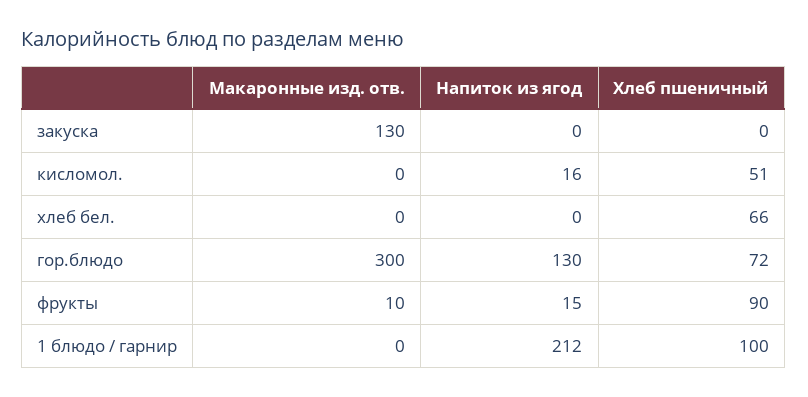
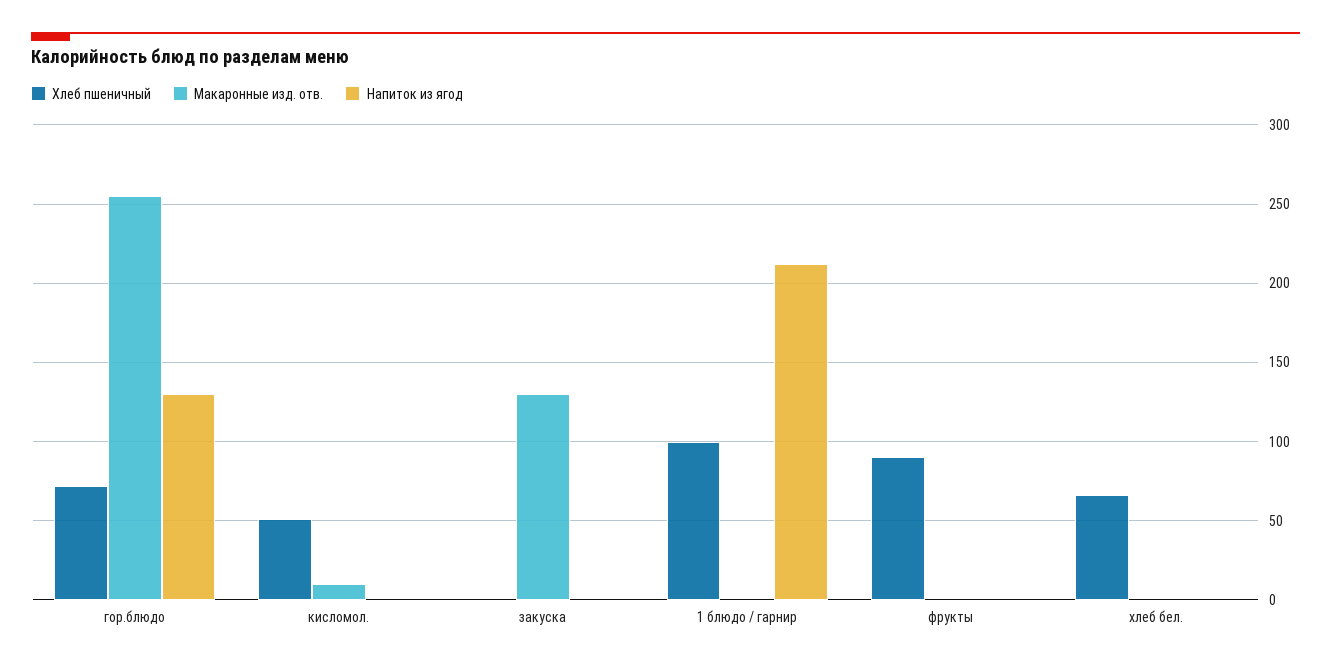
Макаронные изд. отв., кисломол.: 0 -> 10
Напиток из ягод, кисломол.: 16 -> 0
Макаронные изд. отв., гор.блюдо: 300 -> 255
Макаронные изд. отв., фрукты: 10 -> 0
Напиток из ягод, фрукты: 15 -> 0

